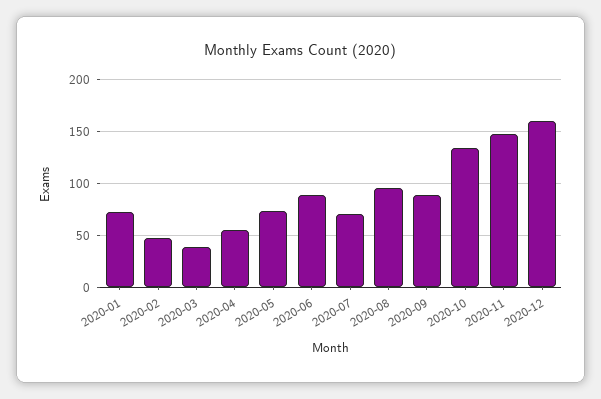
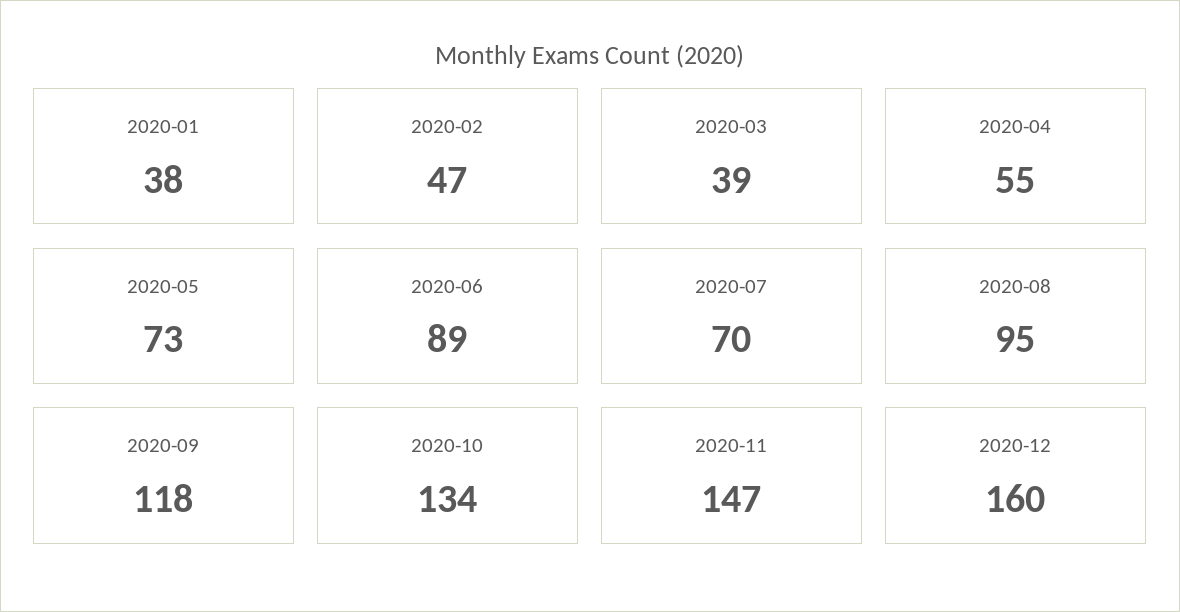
2020-01: 70 -> 38
2020-09: 90 -> 118

